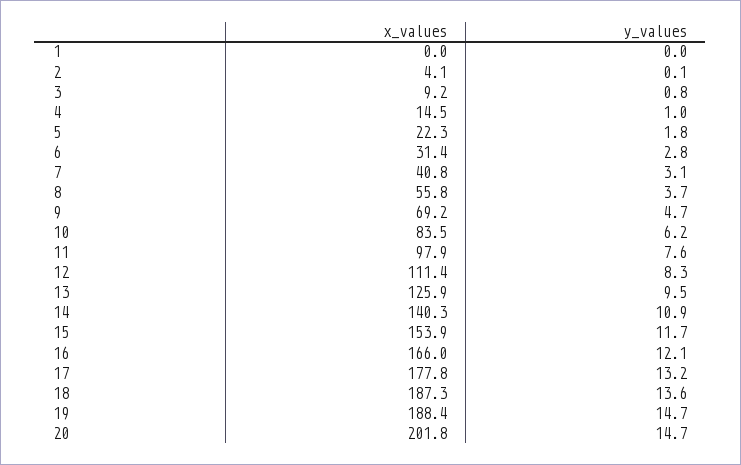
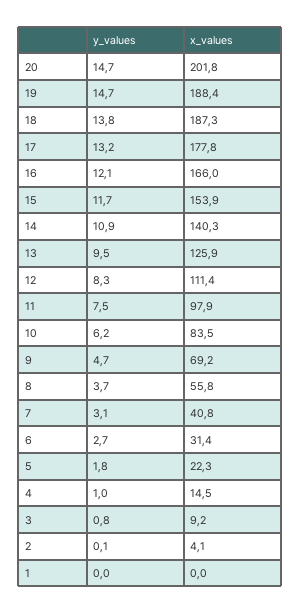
y_values, 6: 2.8 -> 2.7
y_values, 11: 7.6 -> 7.5
y_values, 18: 13.6 -> 13.8

